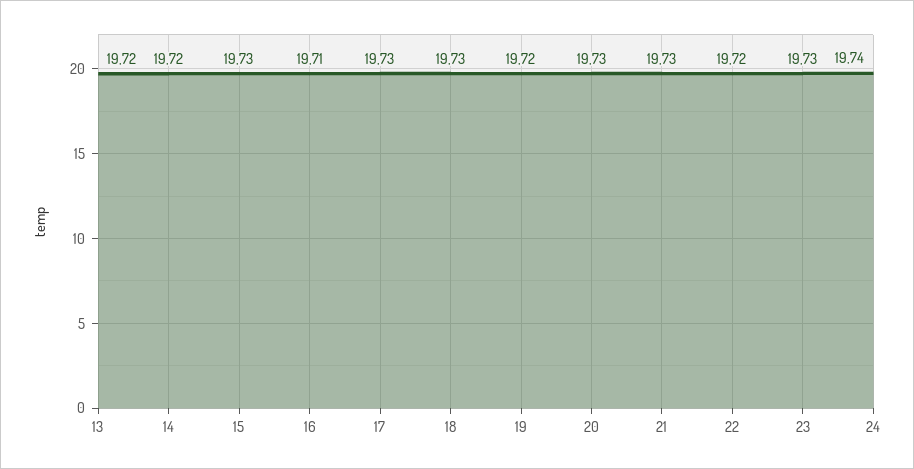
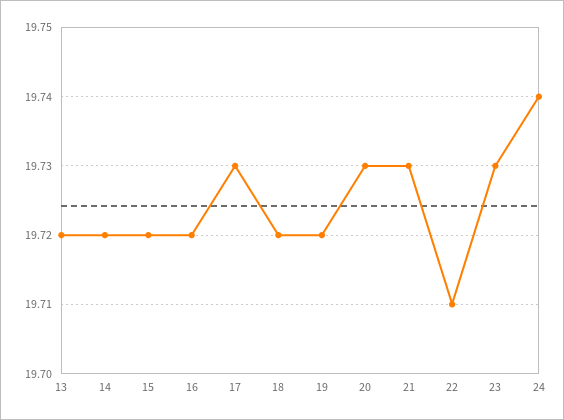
15: 19.73 -> 19.72
16: 19.71 -> 19.72
18: 19.73 -> 19.72
22: 19.72 -> 19.71

